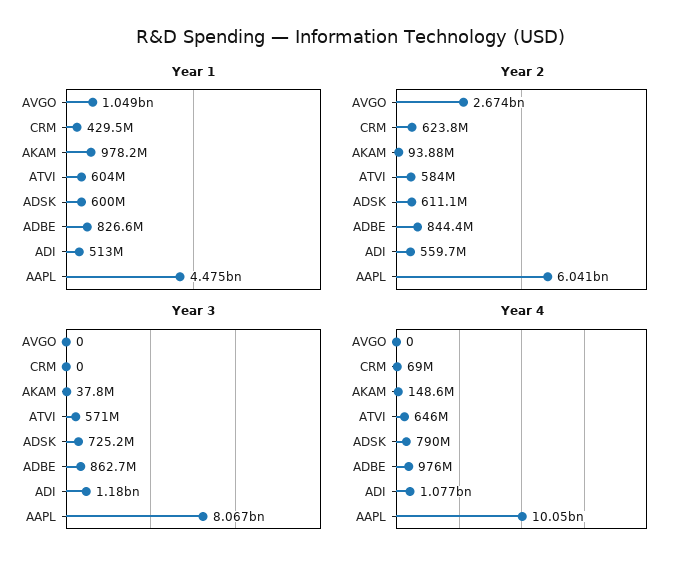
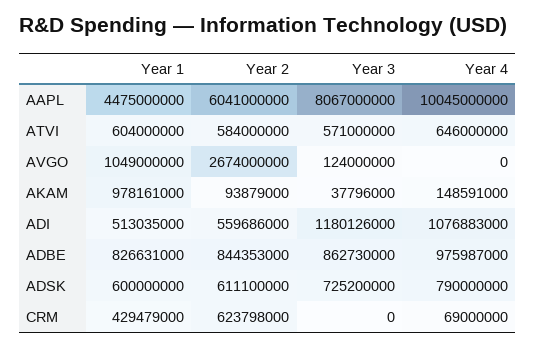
Year 3, AVGO: 0 -> 124000000

